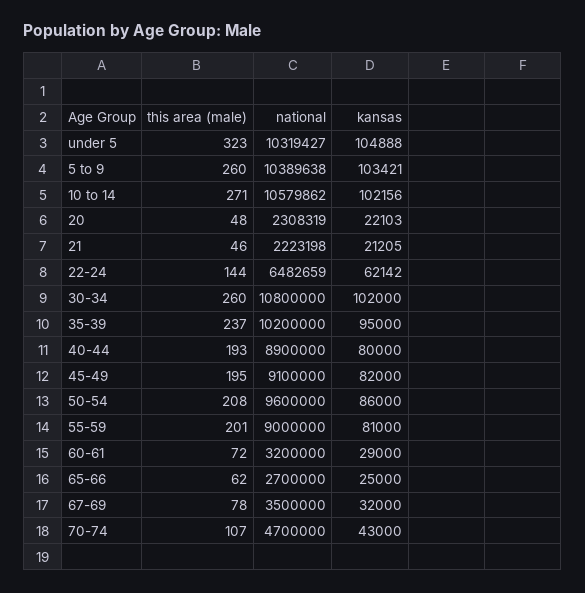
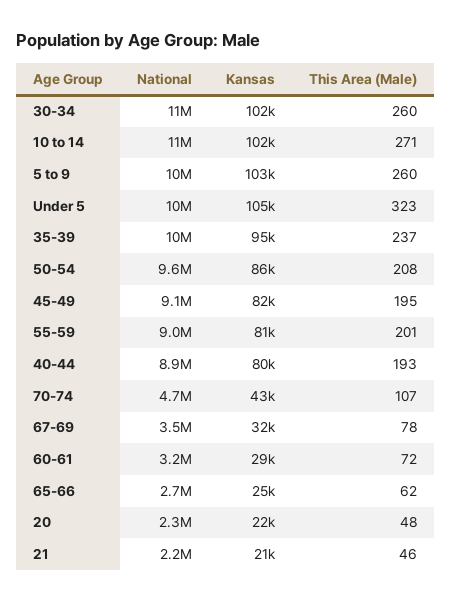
this area (male), 22-24: 144 -> none
national, 22-24: 6482659 -> none
kansas, 22-24: 62142 -> none

